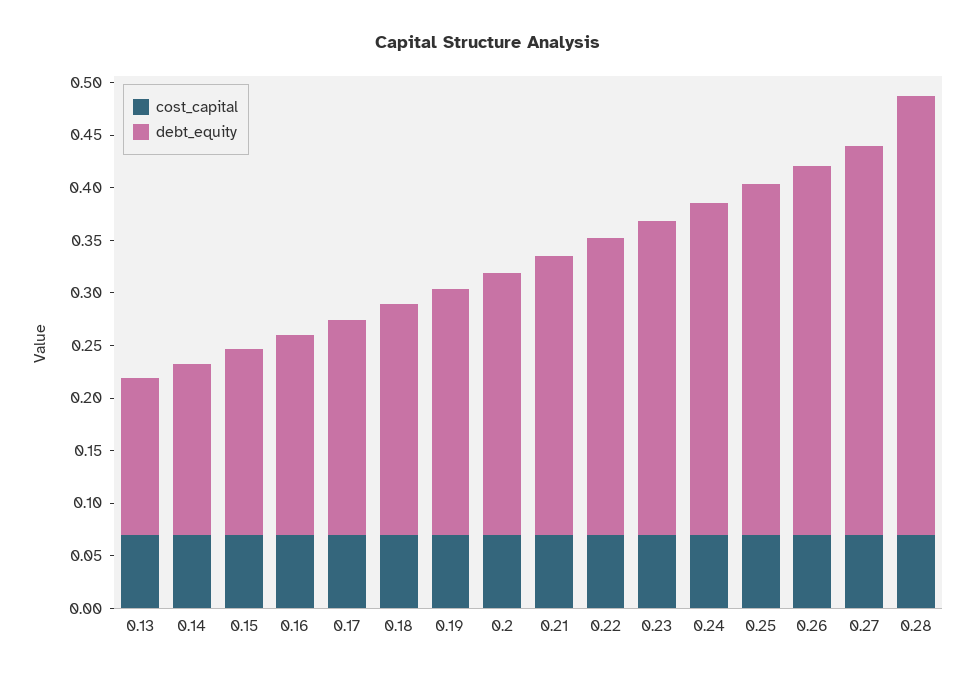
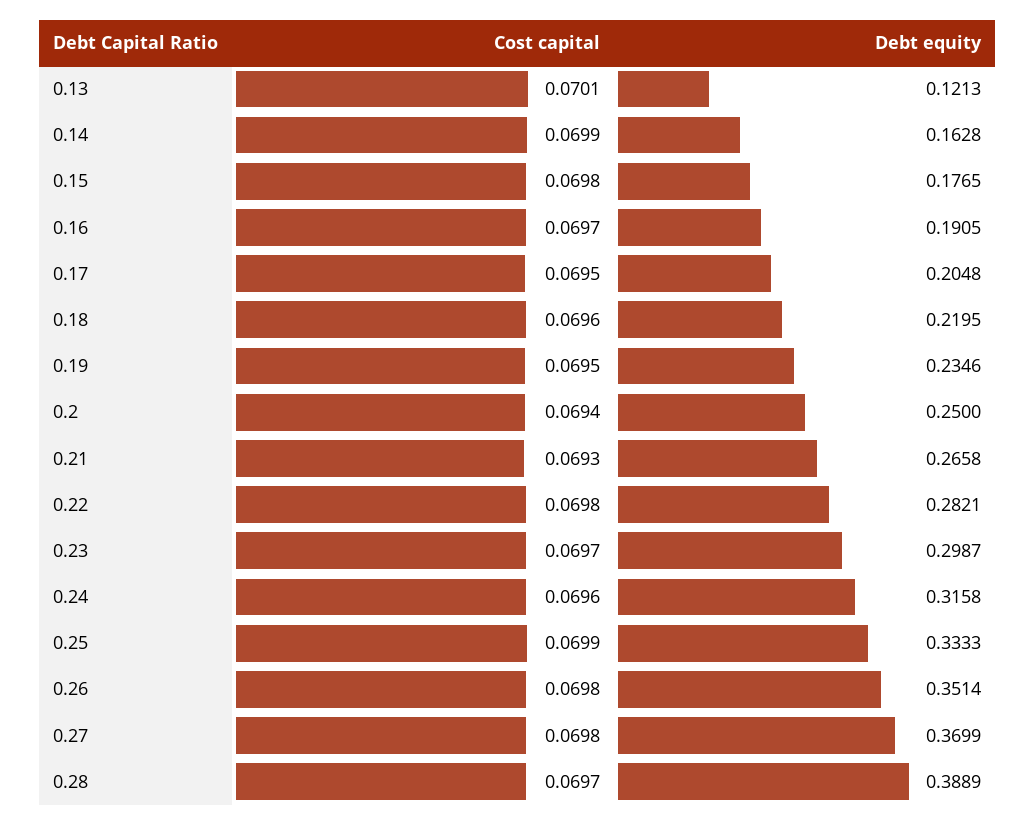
debt_equity, 0.13: 0.15 -> 0.1213
debt_equity, 0.28: 0.42 -> 0.3889

